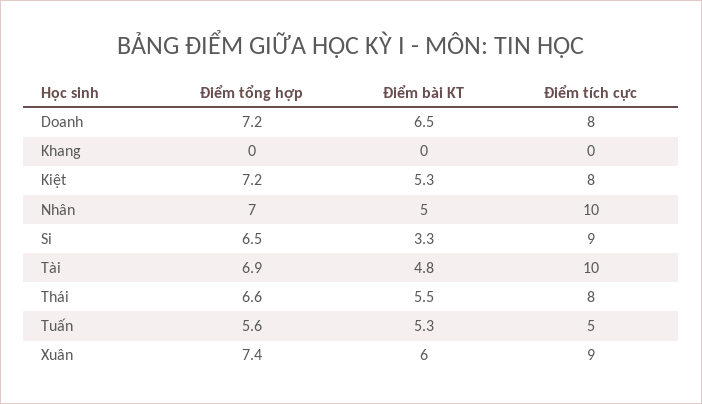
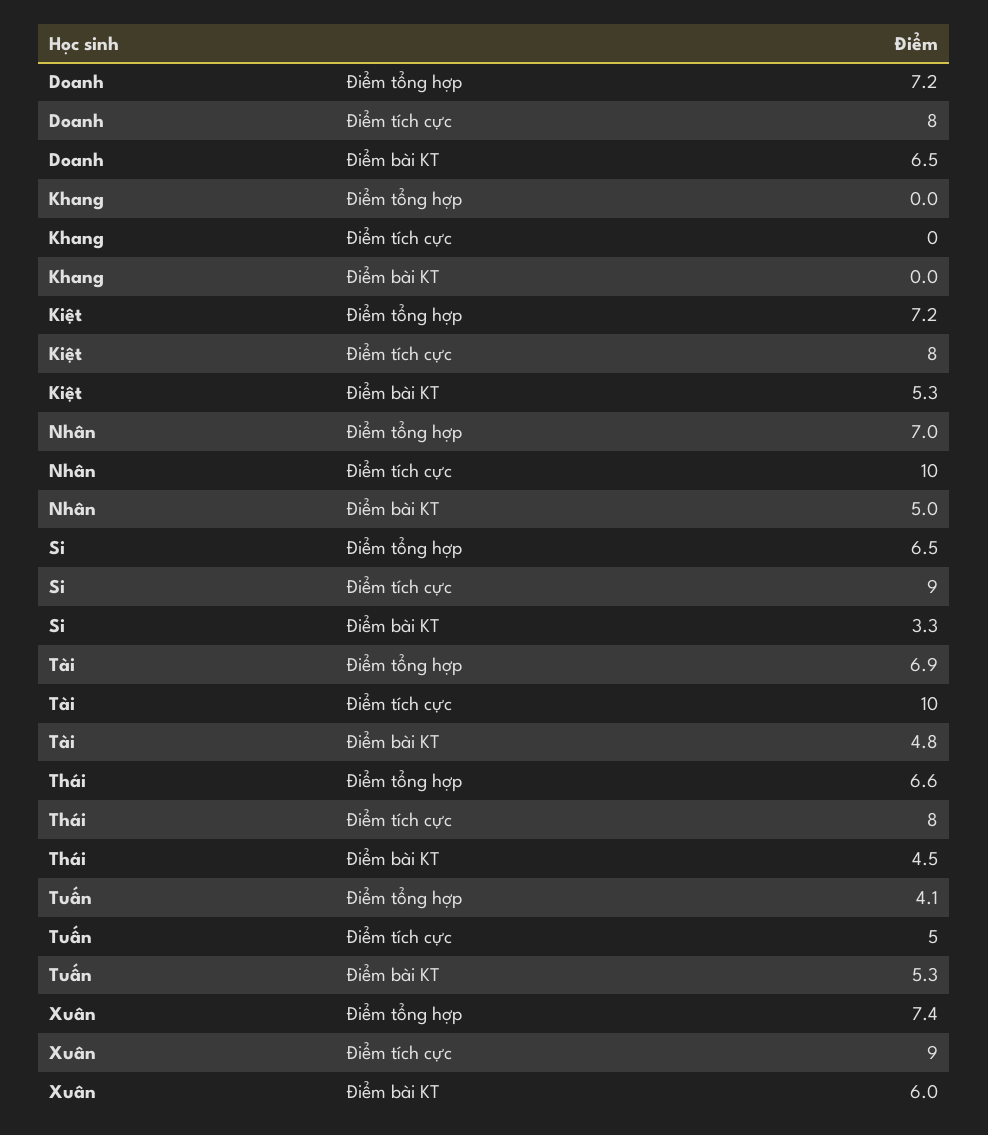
Điểm bài KT, Thái: 5.5 -> 4.5
Điểm tổng hợp, Tuấn: 5.6 -> 4.1

